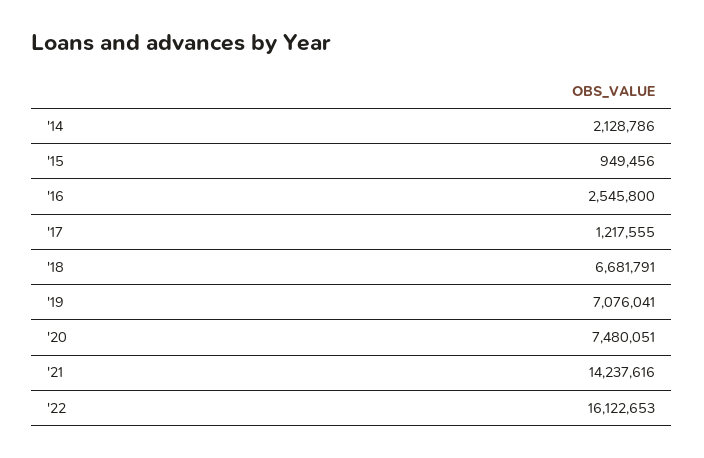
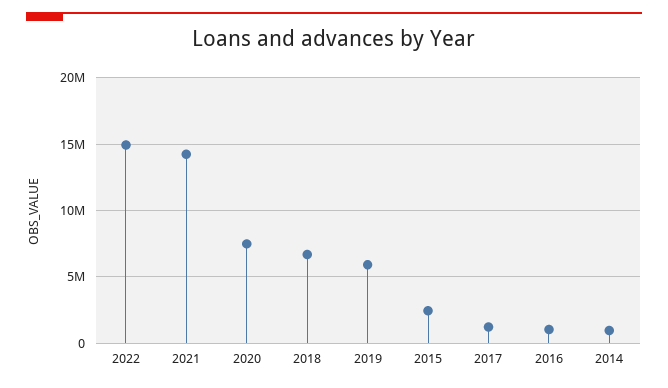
'14: 2128786 -> 1000000
'15: 949456 -> 2500000
'16: 2545800 -> 1000000
'19: 7076041 -> 6000000
'22: 16122653 -> 15000000

